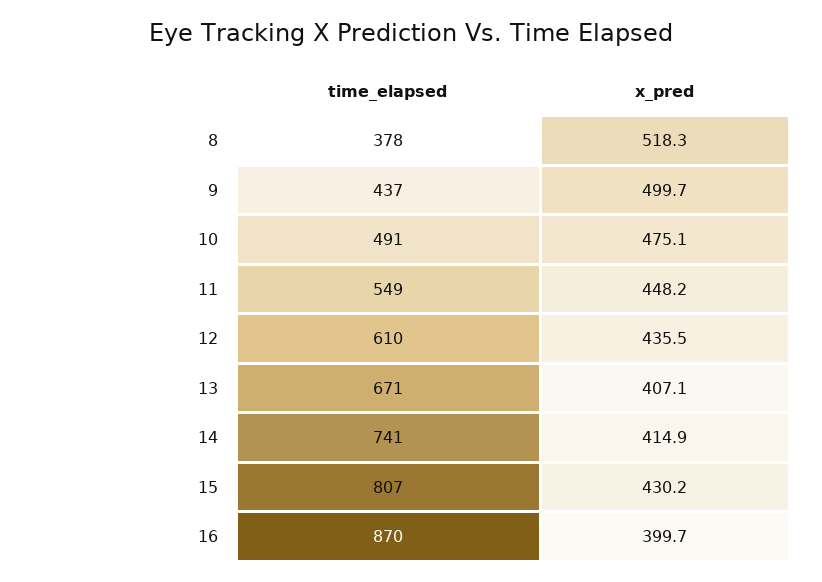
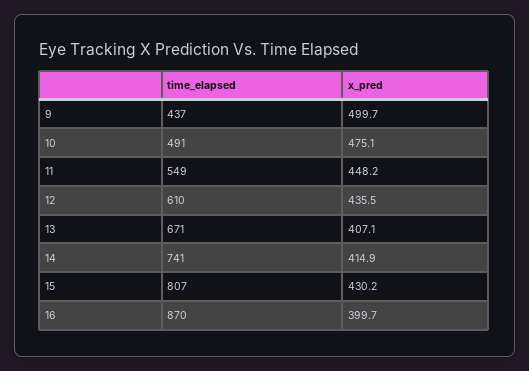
time_elapsed, 8: 378 -> none
x_pred, 8: 518.3 -> none

